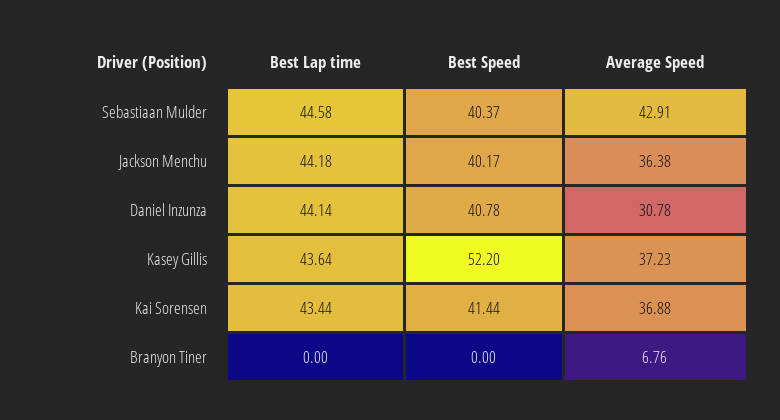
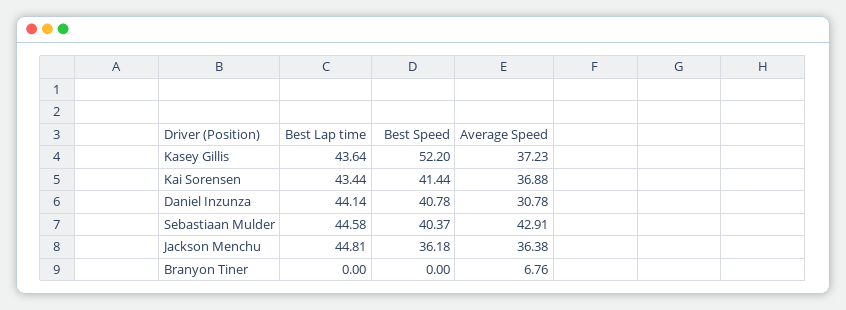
Best Lap time, Jackson Menchu: 44.18 -> 44.81
Best Speed, Jackson Menchu: 40.17 -> 36.18

